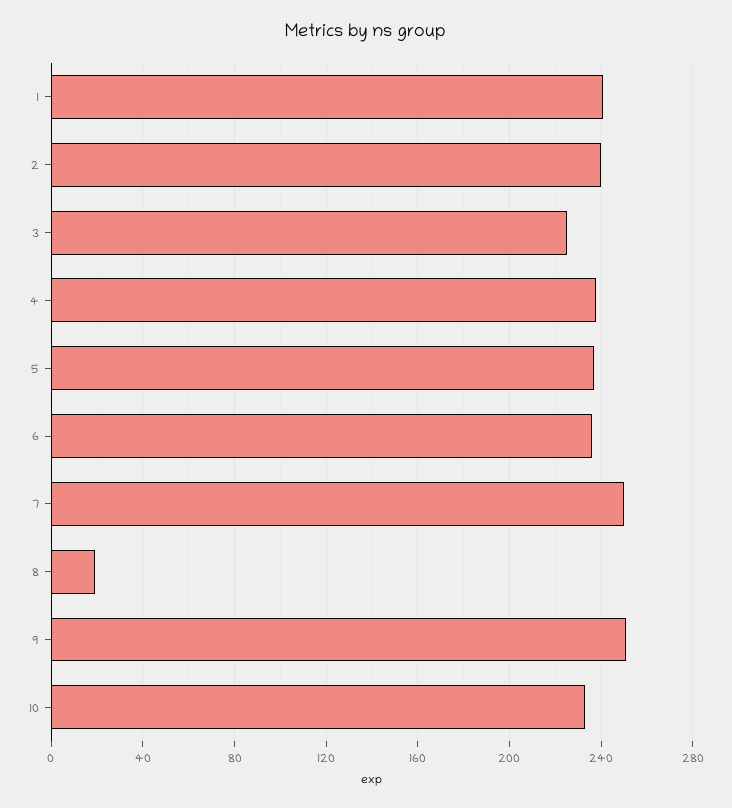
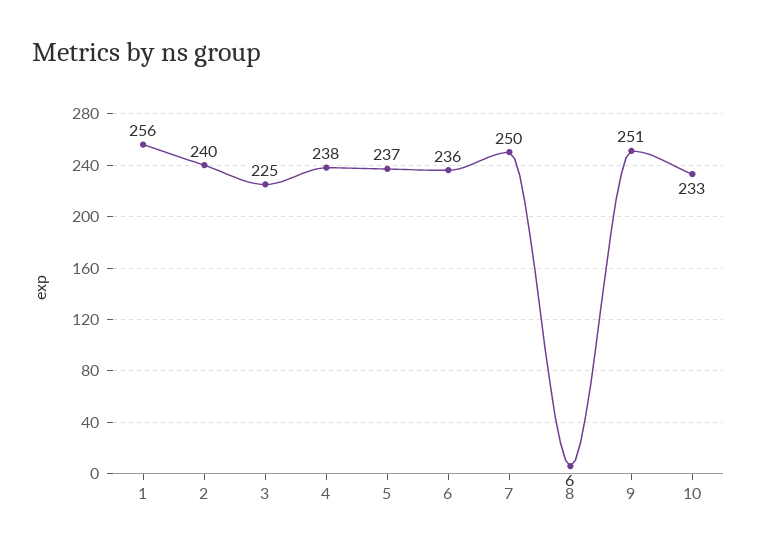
1: 240 -> 256
8: 20 -> 6

